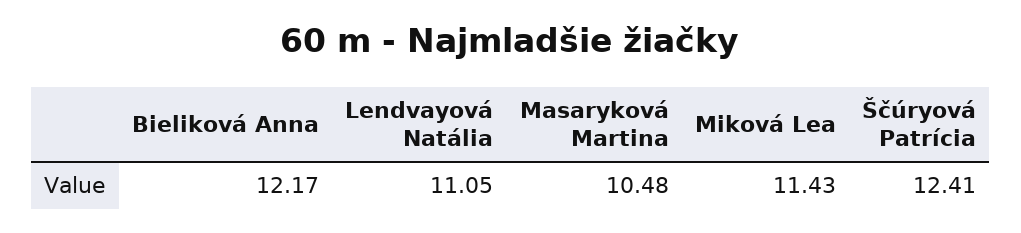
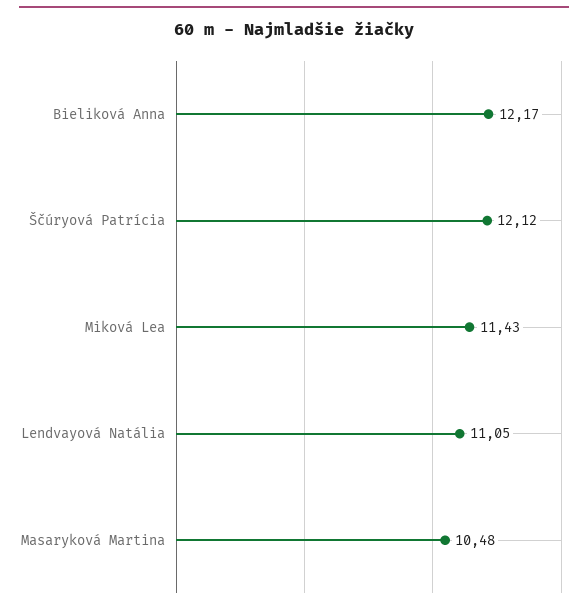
Ščúryová Patrícia: 12.41 -> 12.12

